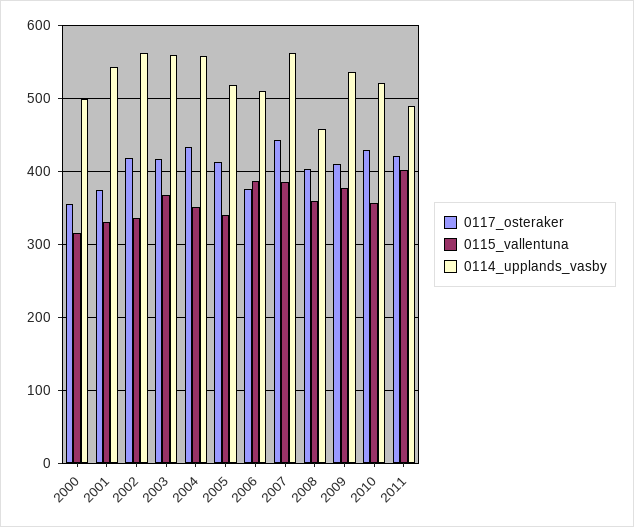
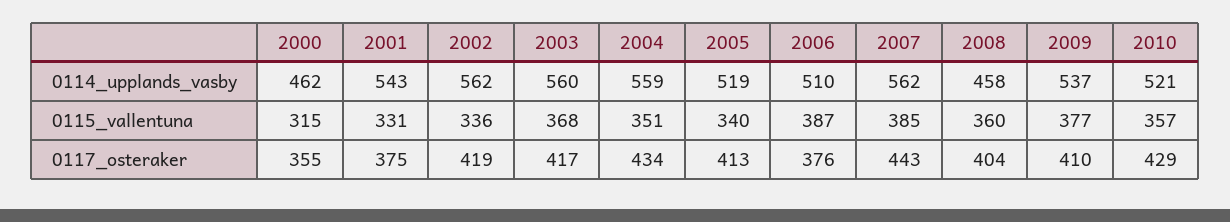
0114_upplands_vasby, 2000: 500 -> 462
0117_osteraker, 2011: 420 -> none
0115_vallentuna, 2011: 400 -> none
0114_upplands_vasby, 2011: 490 -> none

